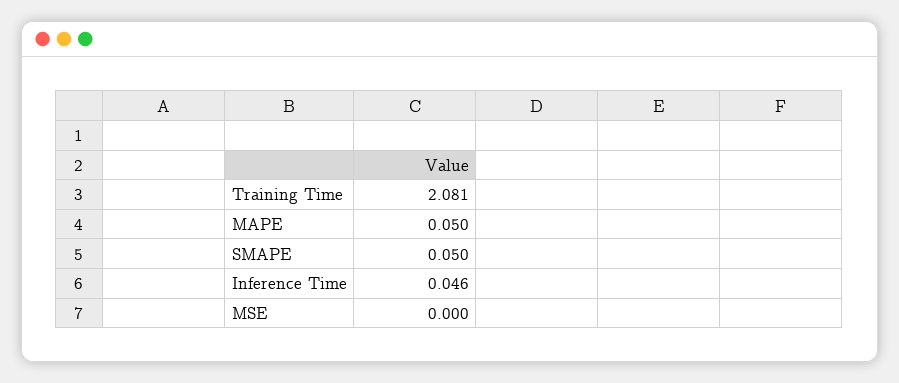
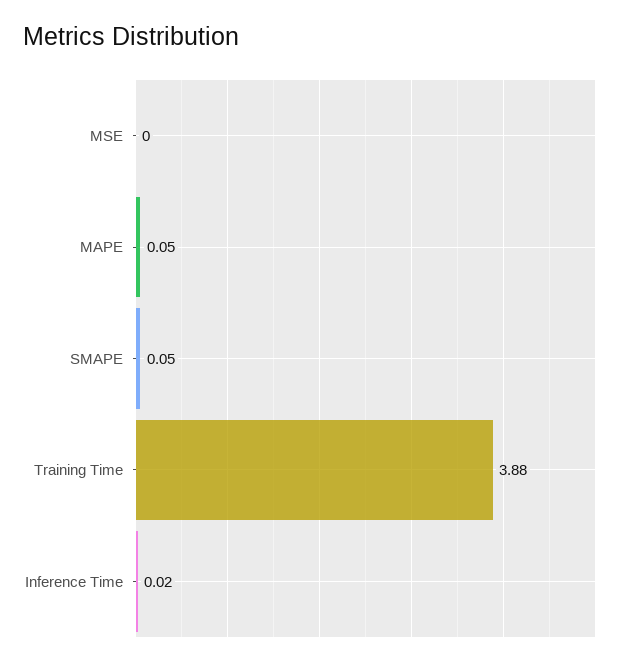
Training Time: 2.081 -> 3.88
Inference Time: 0.046 -> 0.02

